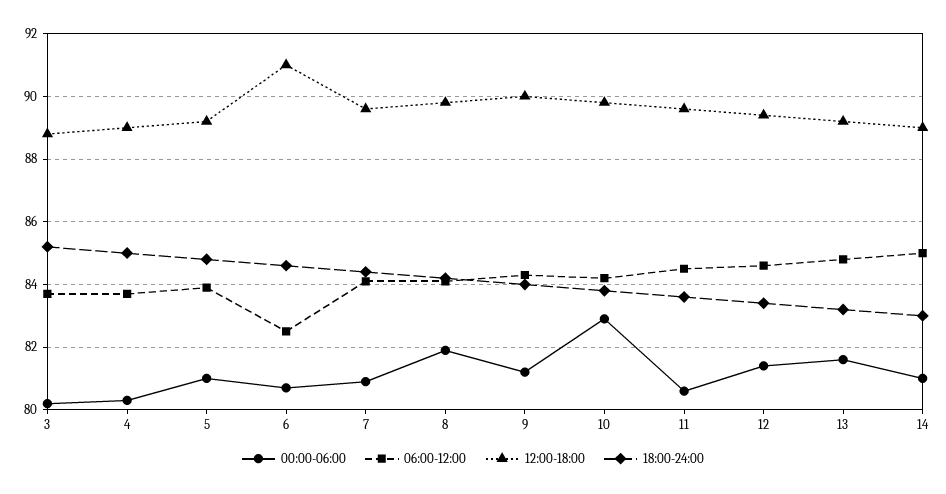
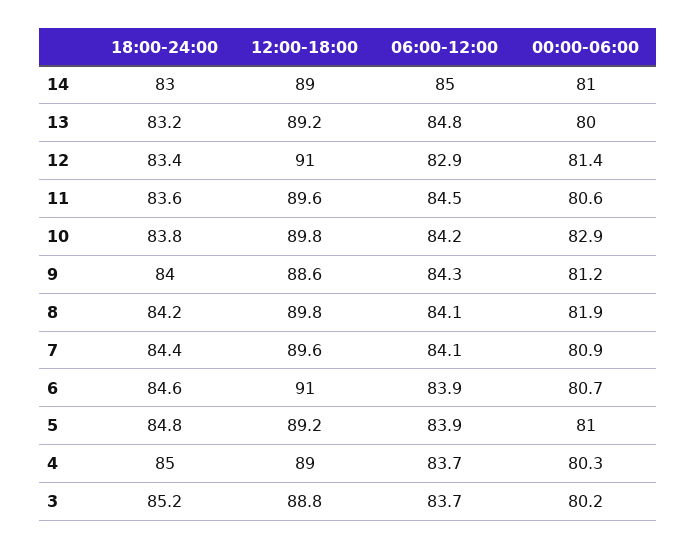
06:00-12:00, 6: 82.5 -> 83.9
12:00-18:00, 9: 90 -> 88.6
06:00-12:00, 12: 84.5 -> 82.9
12:00-18:00, 12: 89.5 -> 91
00:00-06:00, 13: 81.5 -> 80

